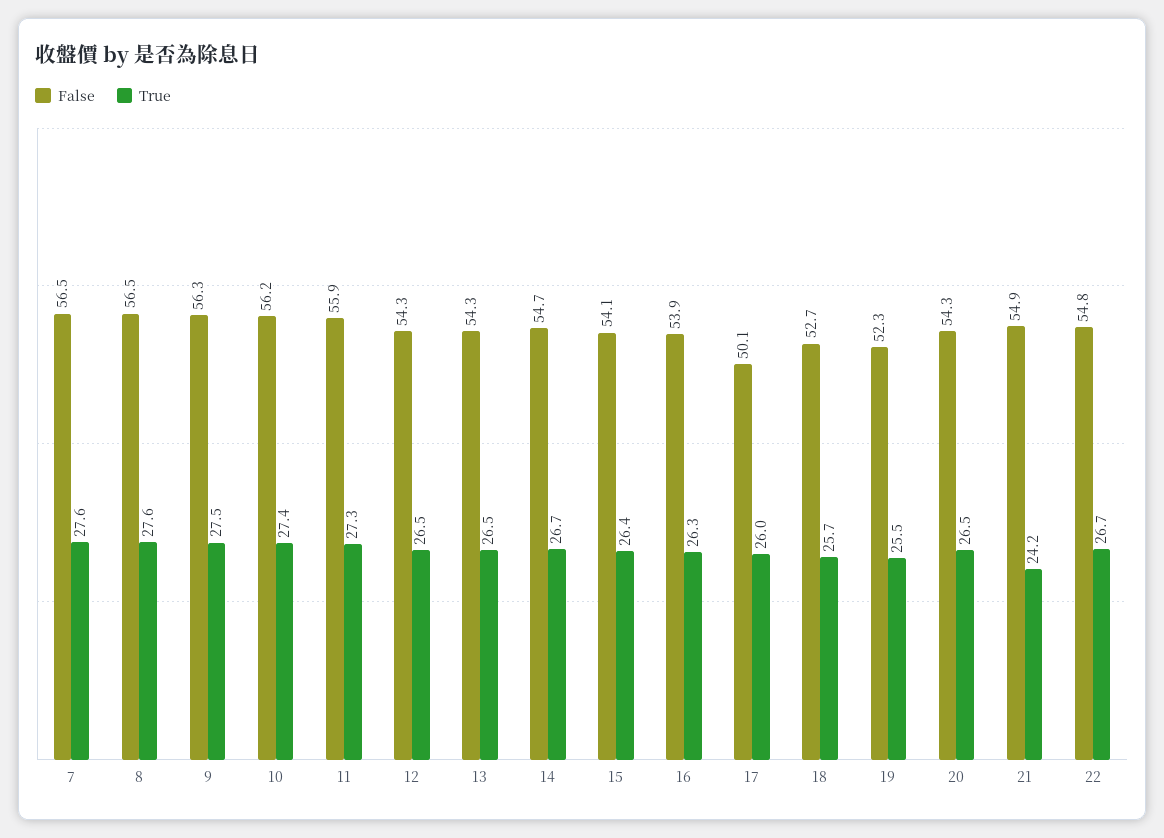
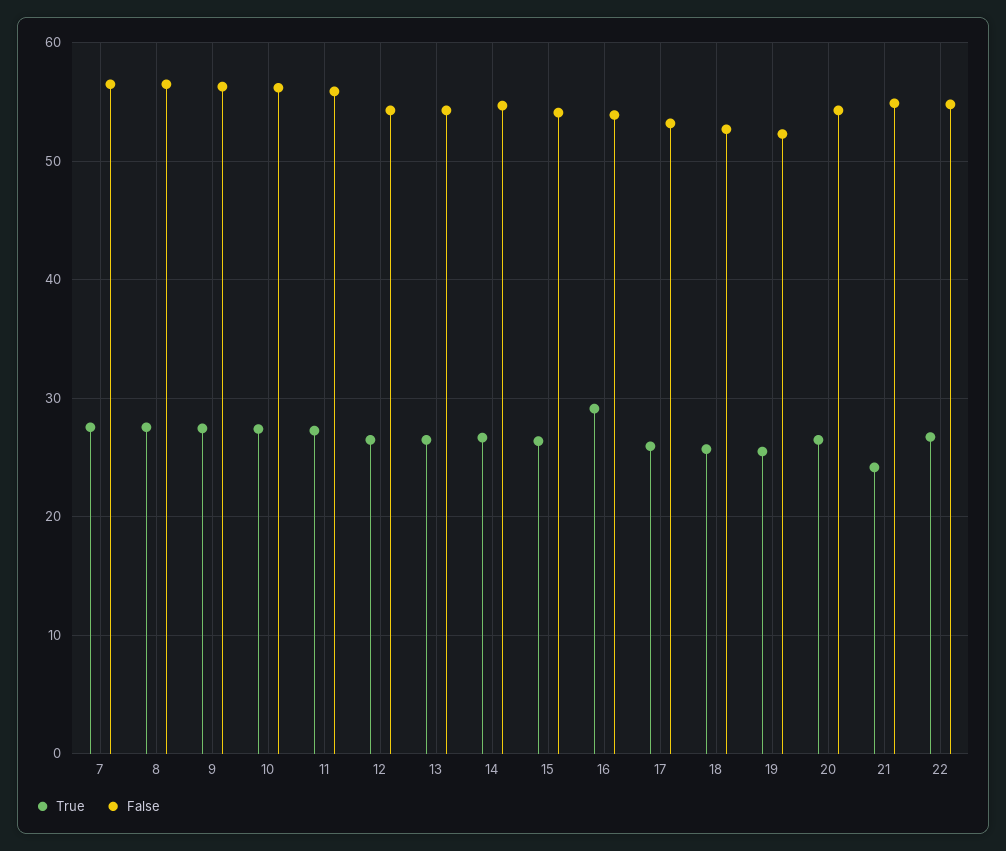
True, 16: 26.3 -> 29
False, 17: 50.1 -> 53

